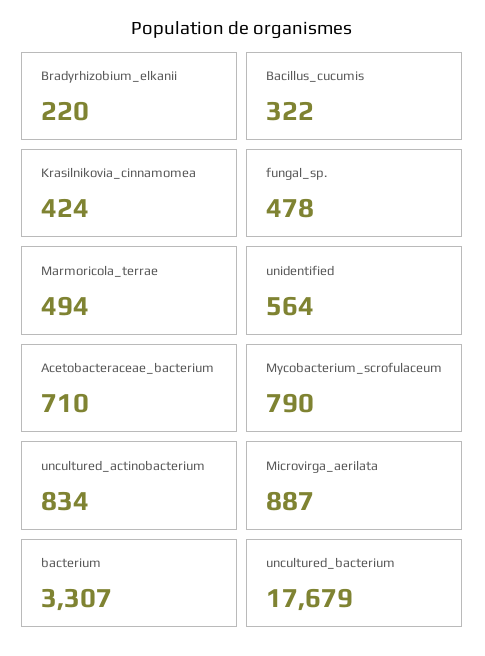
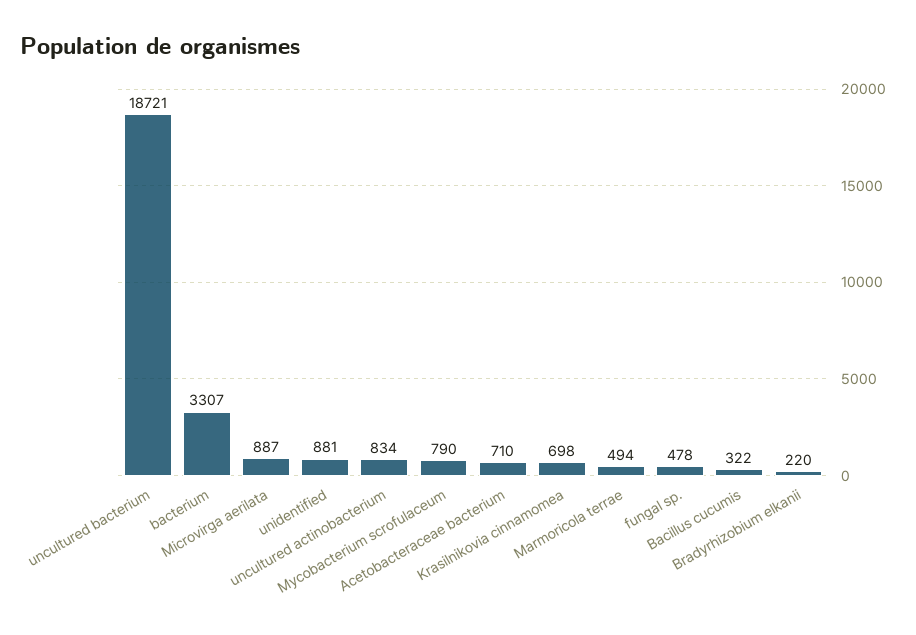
Krasilnikovia_cinnamomea: 424 -> 698
unidentified: 564 -> 881
uncultured_bacterium: 17679 -> 18721

